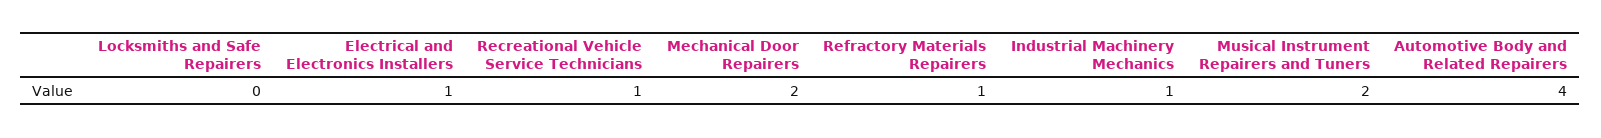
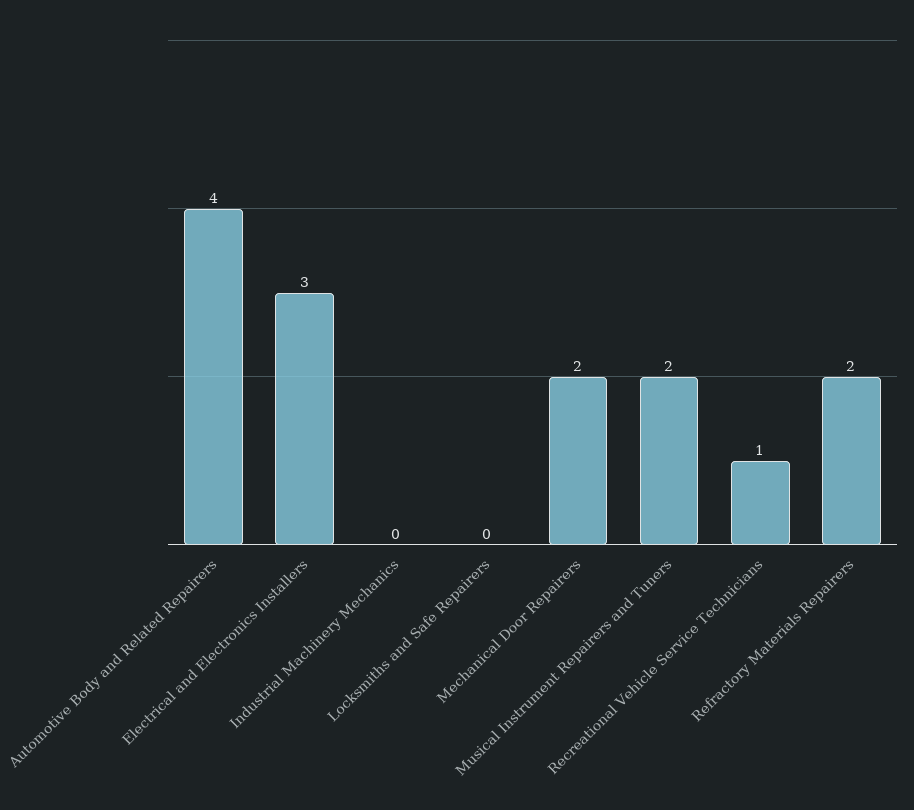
Electrical and Electronics Installers: 1 -> 3
Refractory Materials Repairers: 1 -> 2
Industrial Machinery Mechanics: 1 -> 0

